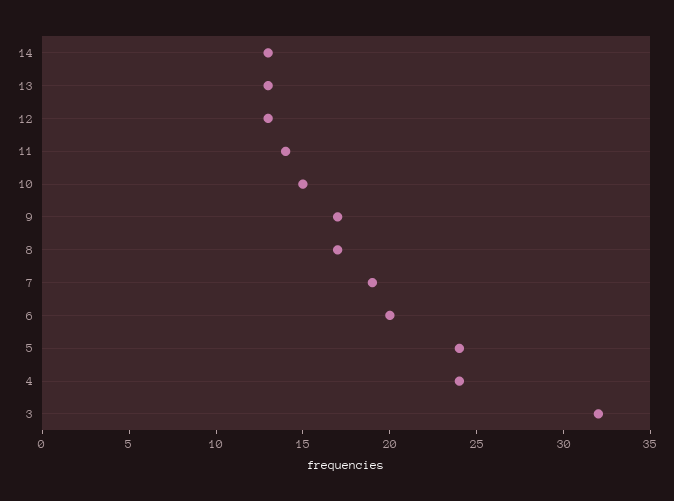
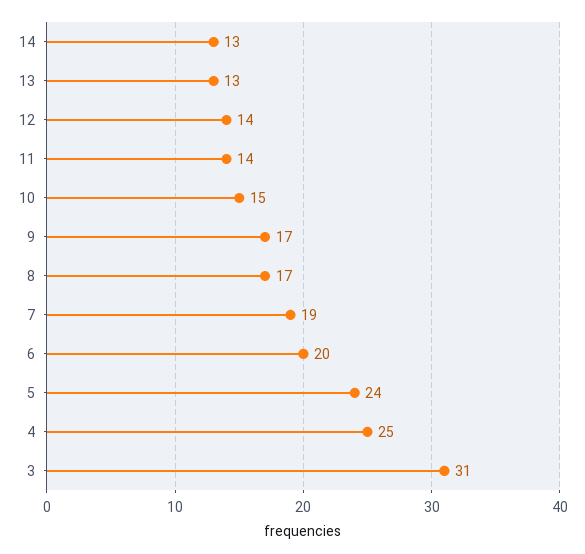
12: 13 -> 14
4: 24 -> 25
3: 32 -> 31

